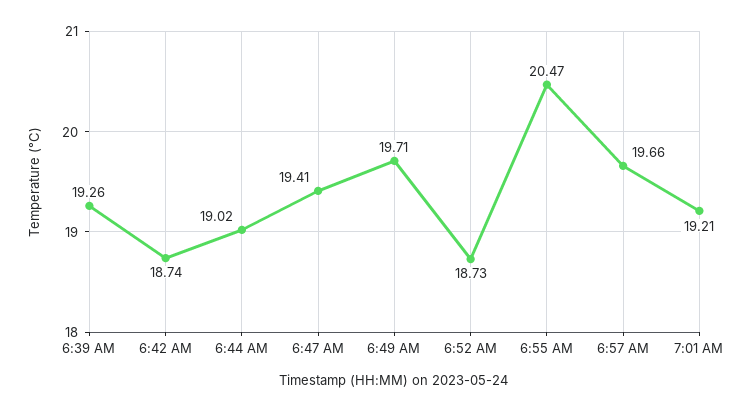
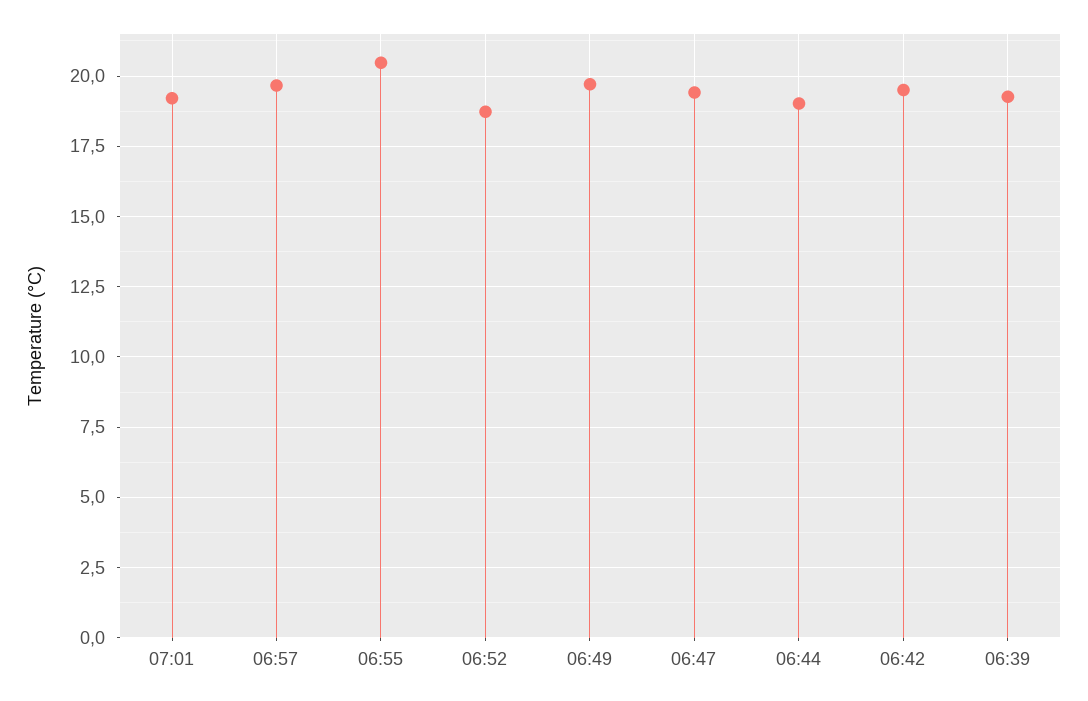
6:42 AM: 18.74 -> 19.5

